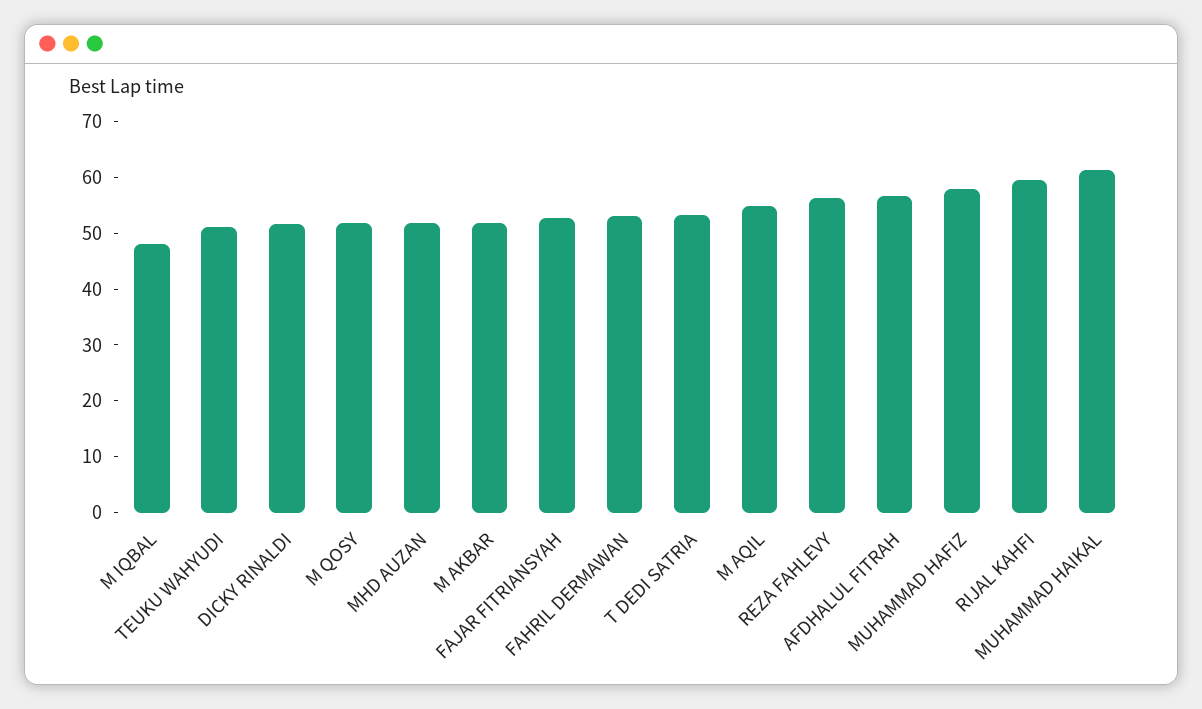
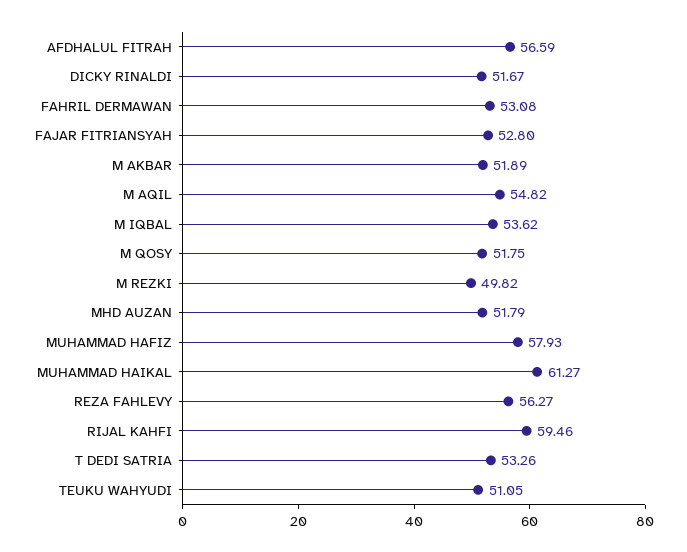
M IQBAL: 48 -> 53.62
M REZKI: none -> 49.82

